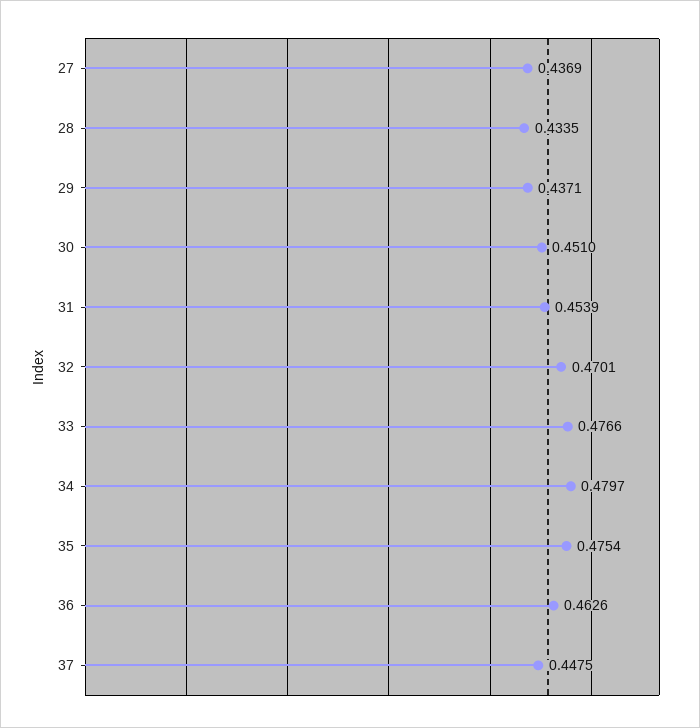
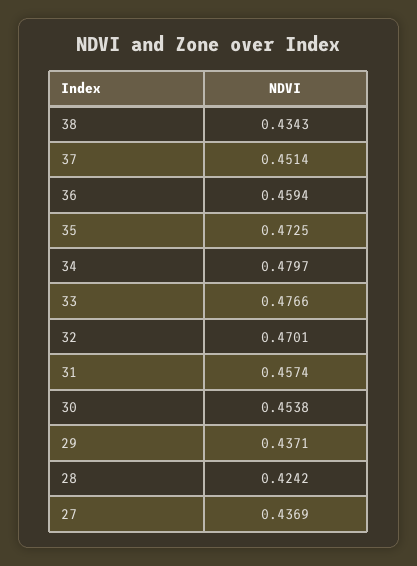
28: 0.4335 -> 0.4242
30: 0.451 -> 0.4538
31: 0.4539 -> 0.4574
35: 0.4754 -> 0.4725
36: 0.4626 -> 0.4594
37: 0.4475 -> 0.4514
38: none -> 0.4343

